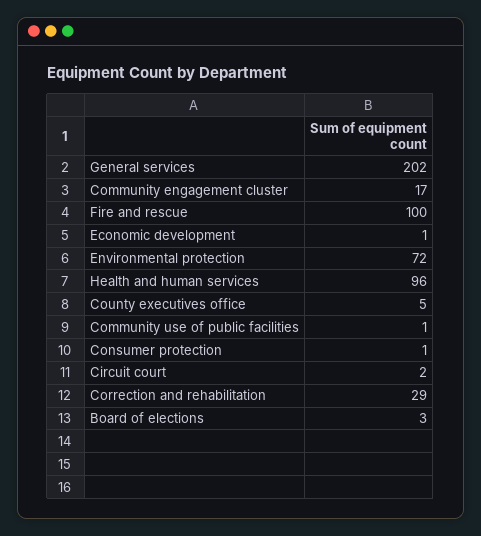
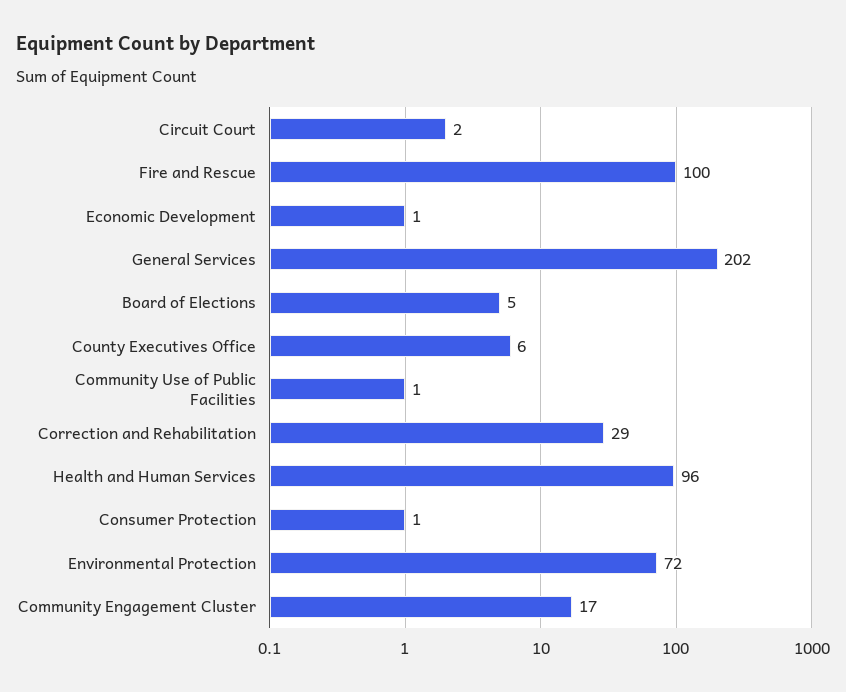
County executives office: 5 -> 6
Board of elections: 3 -> 5

